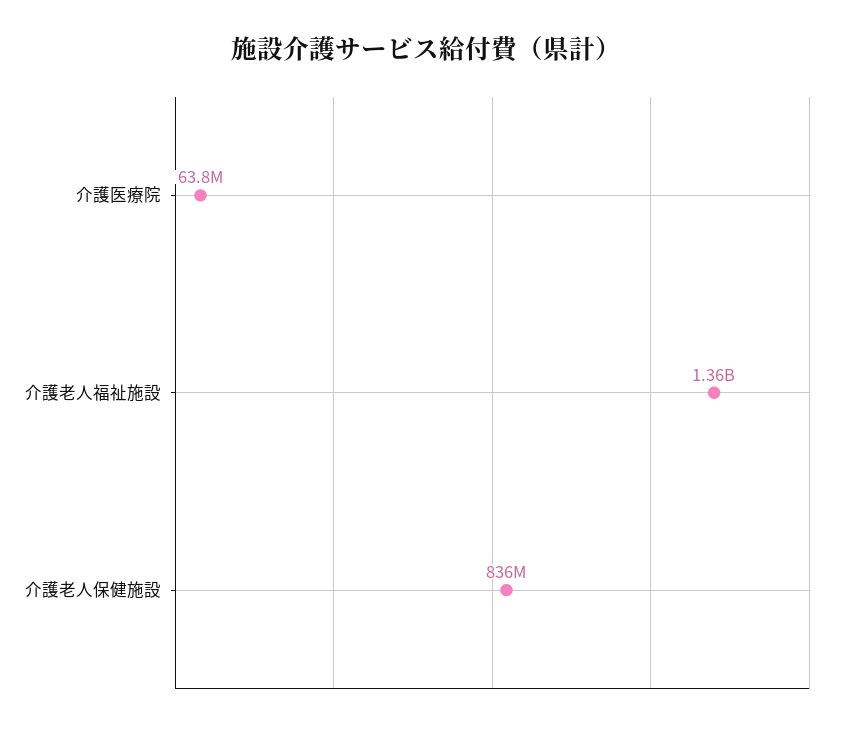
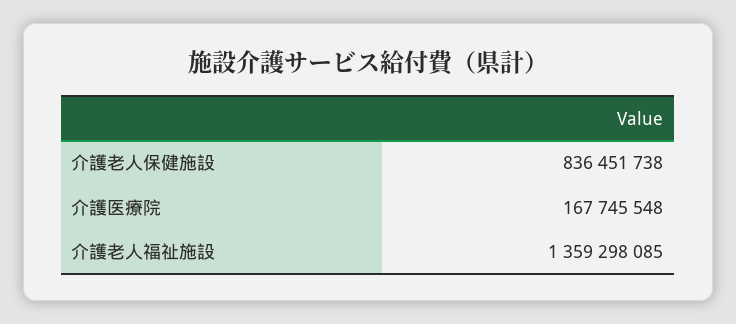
介護医療院: 63800000 -> 167745548

